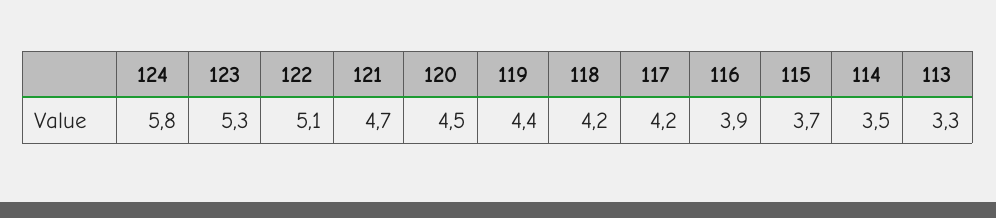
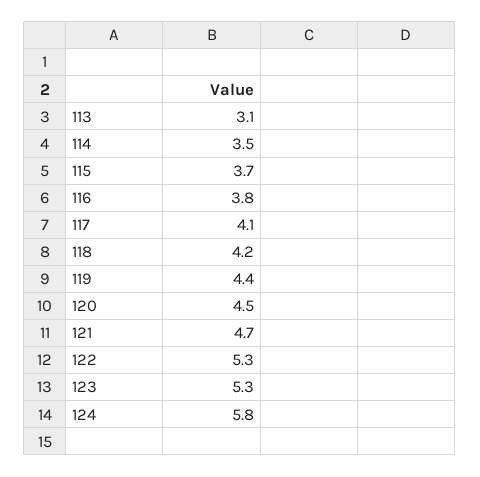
122: 5.1 -> 5.3
117: 4.2 -> 4.1
116: 3.9 -> 3.8
113: 3.3 -> 3.1

